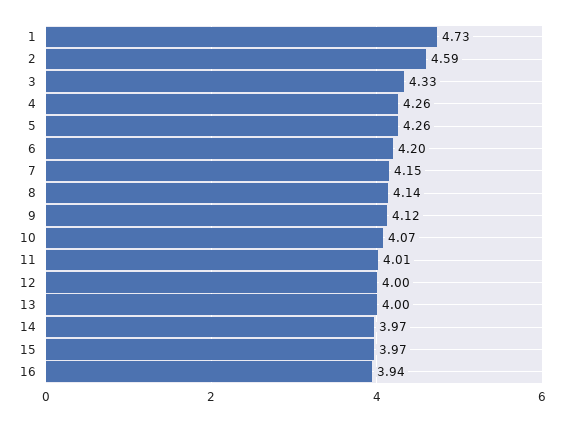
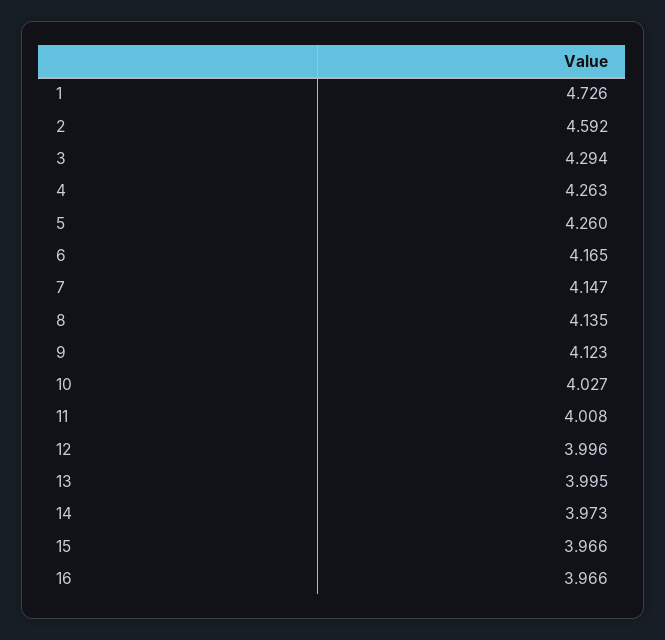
3: 4.33 -> 4.294
6: 4.2 -> 4.165
10: 4.07 -> 4.027
16: 3.94 -> 3.966

